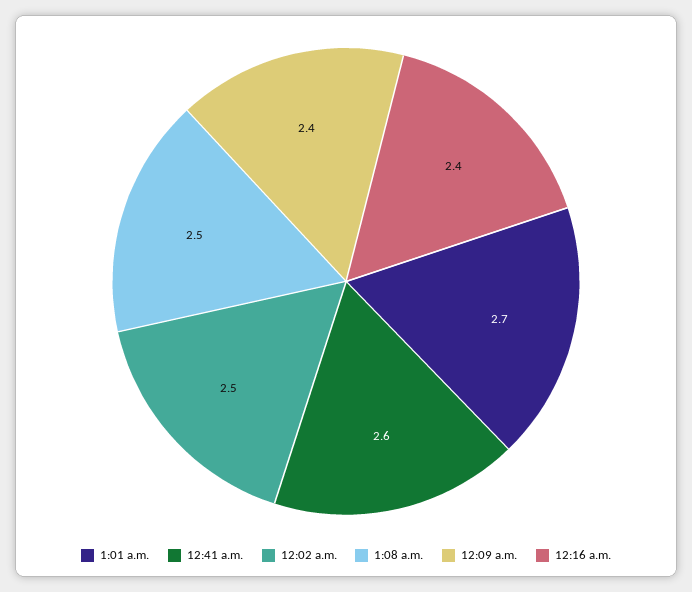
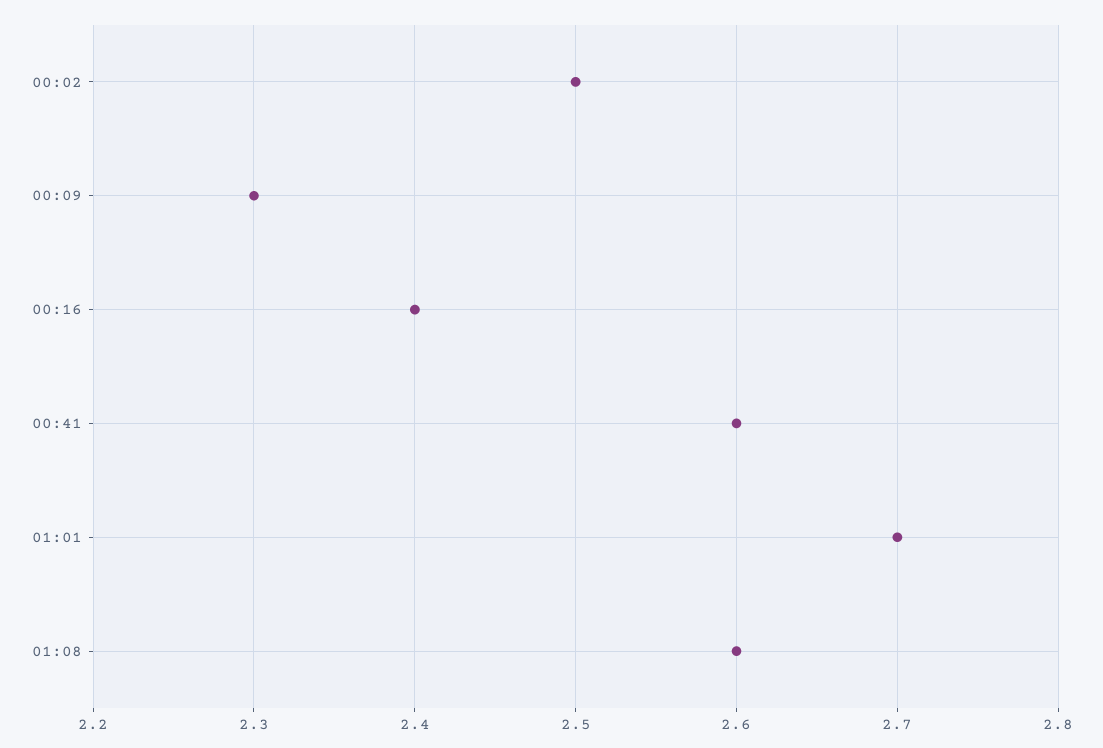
1:08 a.m.: 2.5 -> 2.6
12:09 a.m.: 2.4 -> 2.3

